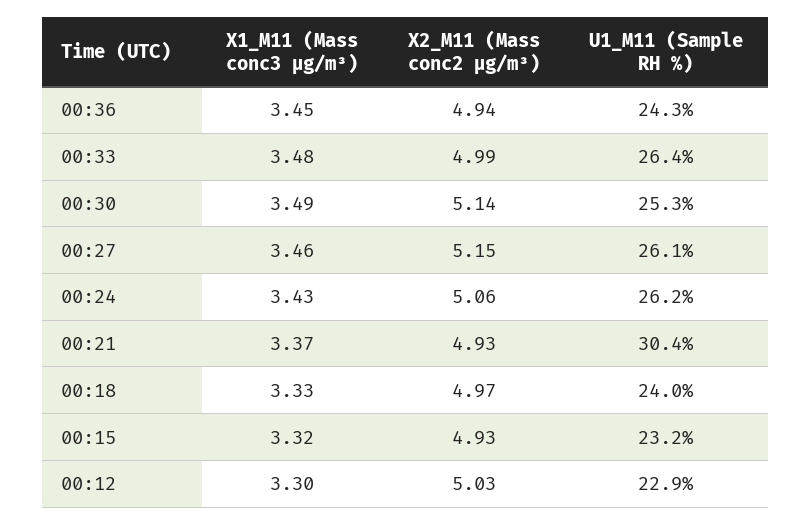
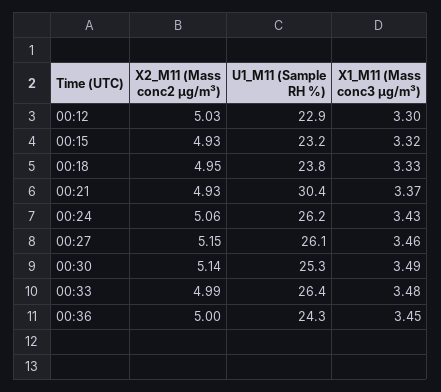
X2_M11 (Mass conc2 μg/m³), 00:36: 4.94 -> 5
X2_M11 (Mass conc2 μg/m³), 00:18: 4.97 -> 4.95
U1_M11 (Sample RH %), 00:18: 24 -> 23.8

